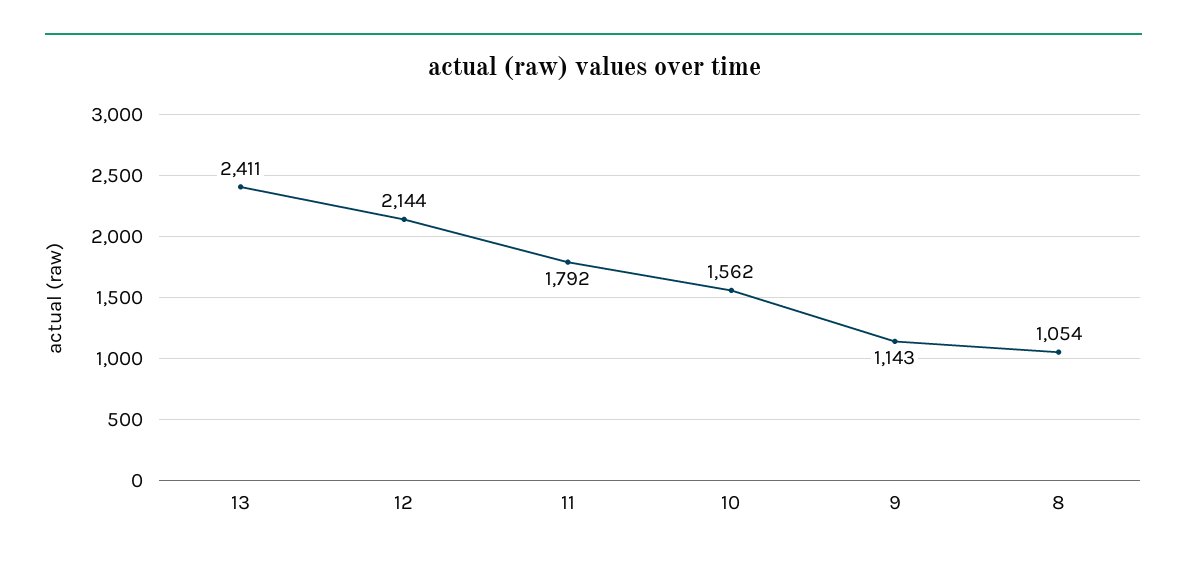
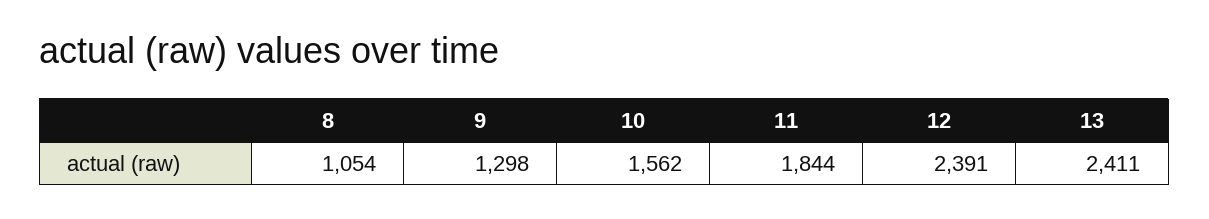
12: 2144 -> 2391
11: 1792 -> 1844
9: 1143 -> 1298

